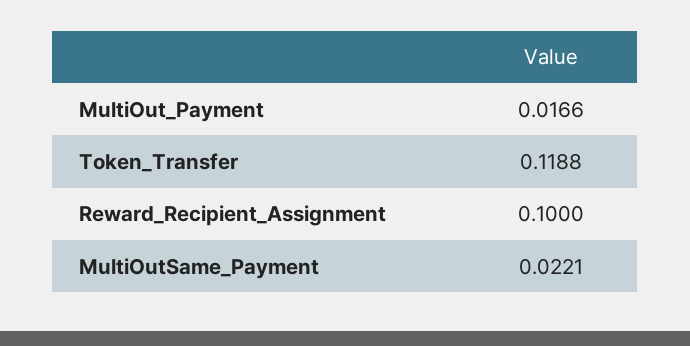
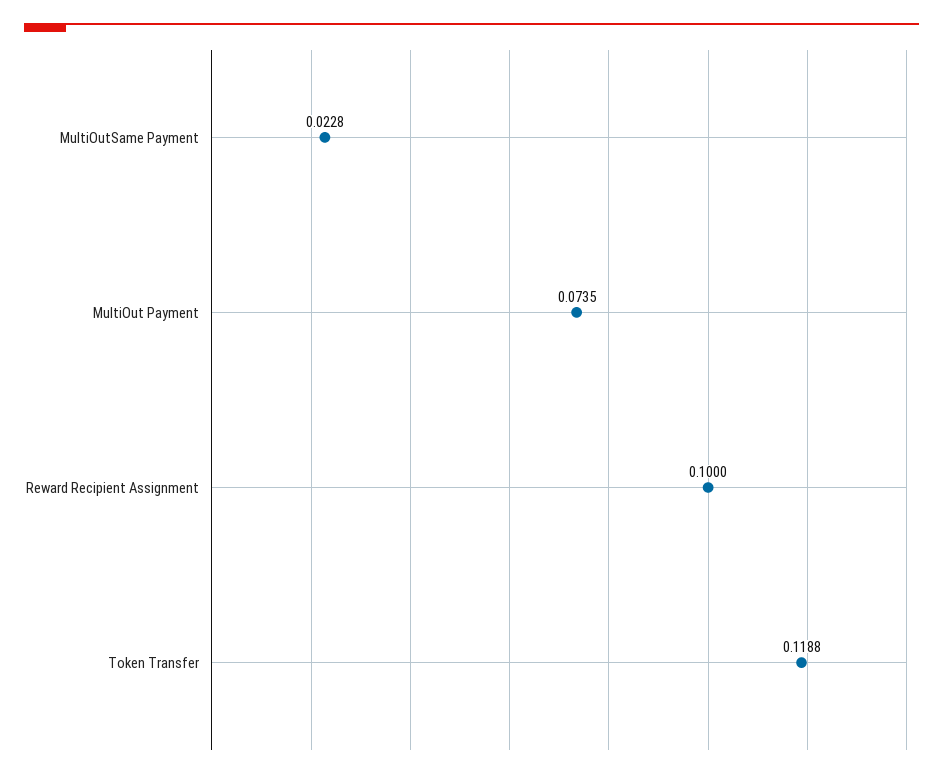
MultiOut_Payment: 0.0166 -> 0.0735
MultiOutSame_Payment: 0.0221 -> 0.0228

